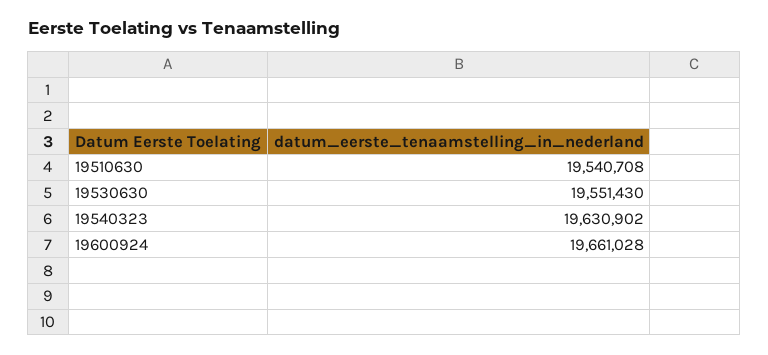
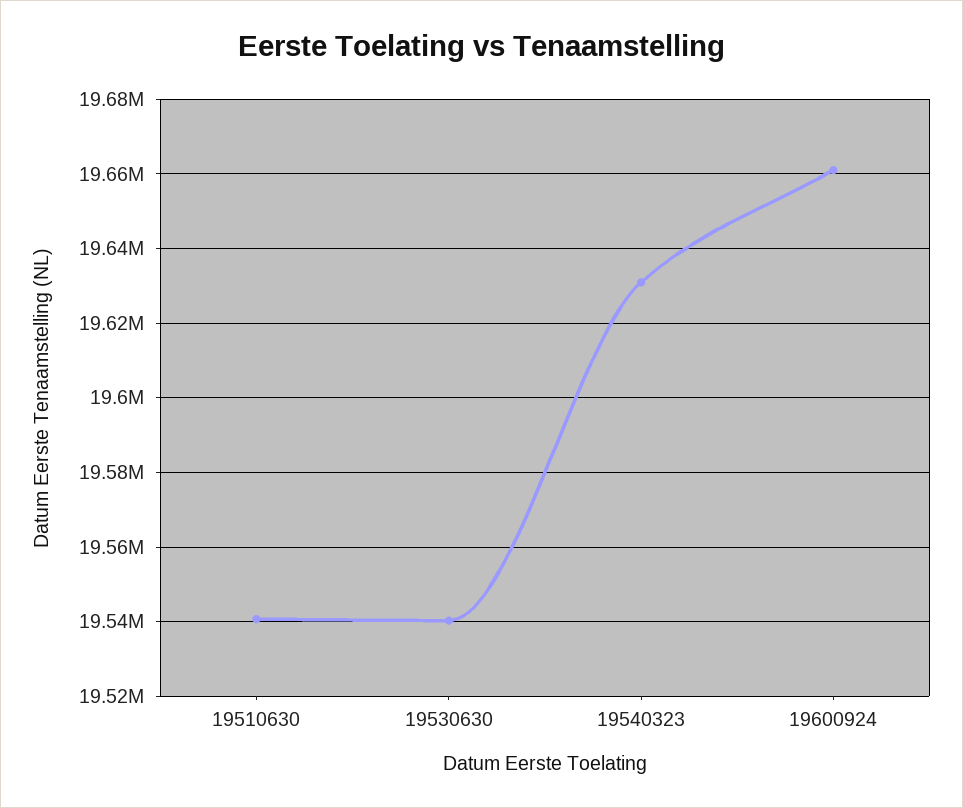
19530630: 19551430 -> 19540000

